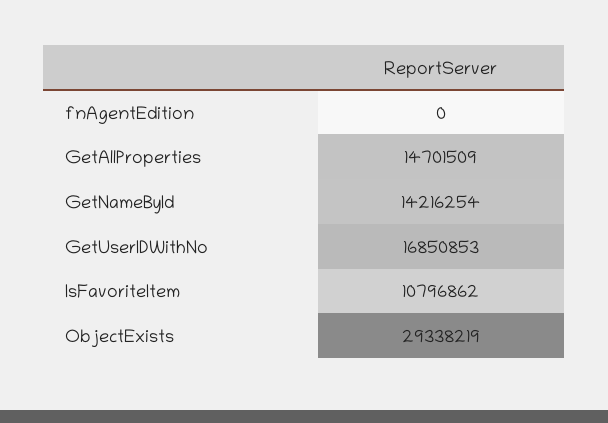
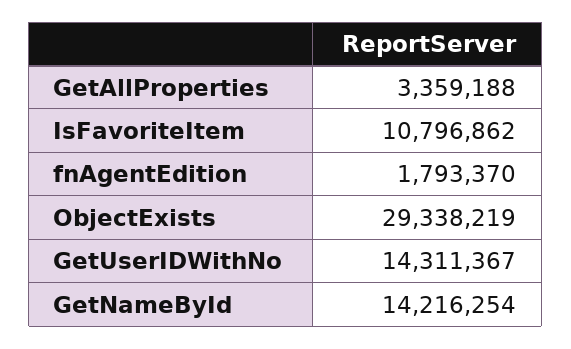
fnAgentEdition: 0 -> 1793370
GetAllProperties: 14701509 -> 3359188
GetUserIDWithNo: 16850853 -> 14311367

